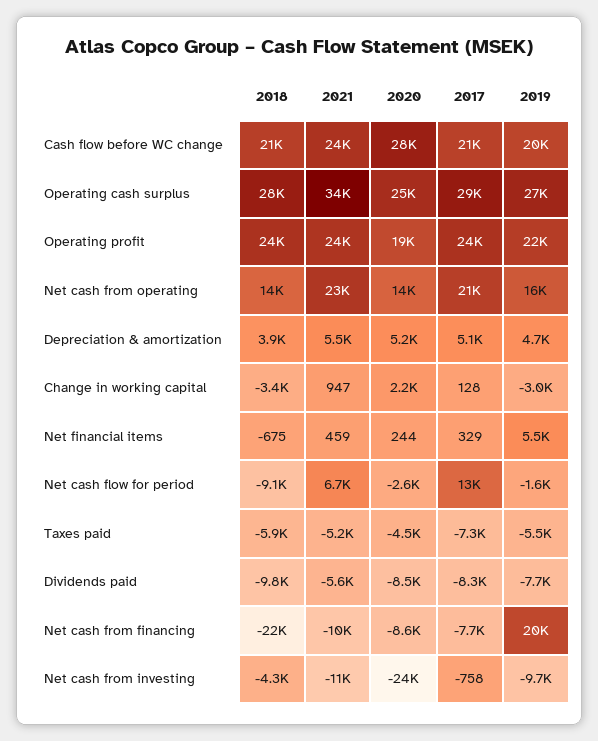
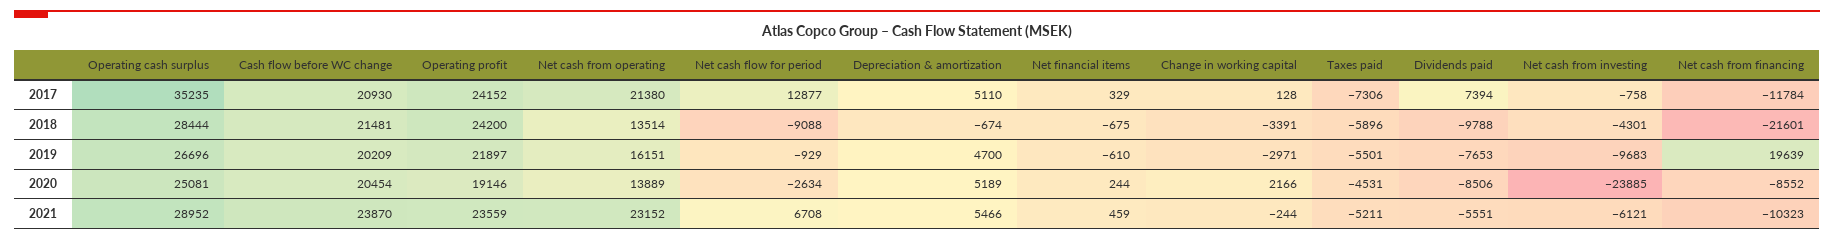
2020, Cash flow before WC change: 28000 -> 20454
2021, Operating cash surplus: 34000 -> 28952
2017, Operating cash surplus: 29000 -> 35235
2018, Depreciation & amortization: 3900 -> -674
2021, Change in working capital: 947 -> -244
2019, Net financial items: 5500 -> -610
2019, Net cash flow for period: -1600 -> -929
2017, Dividends paid: -8300 -> 7394
2017, Net cash from financing: -7700 -> -11784
2021, Net cash from investing: -11000 -> -6121

